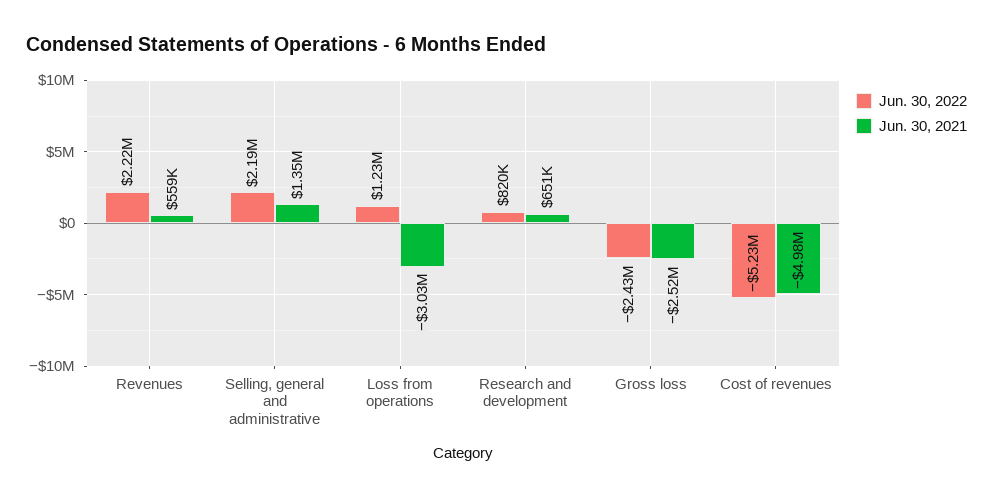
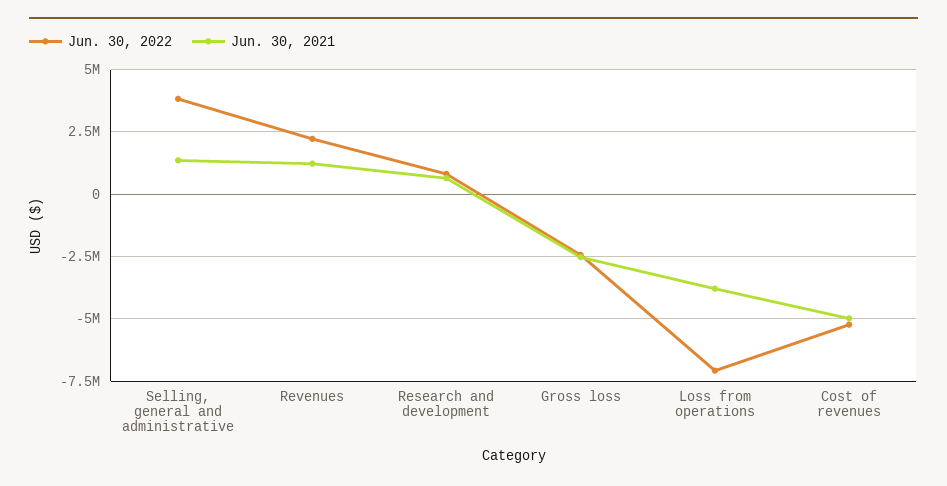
Jun. 30, 2021, Revenues: 559000 -> 1250000
Jun. 30, 2022, Selling, general and administrative: 2190000 -> 3750000
Jun. 30, 2022, Loss from operations: 1230000 -> -7000000
Jun. 30, 2021, Loss from operations: -3030000 -> -3750000

